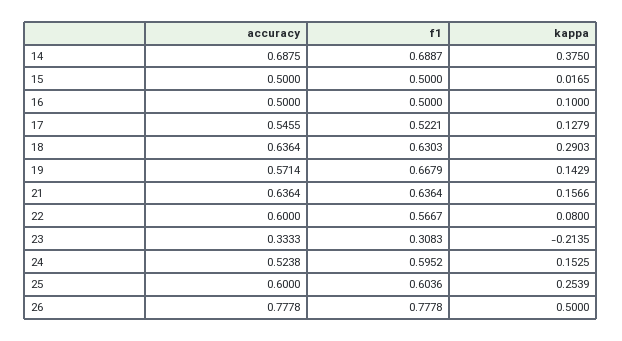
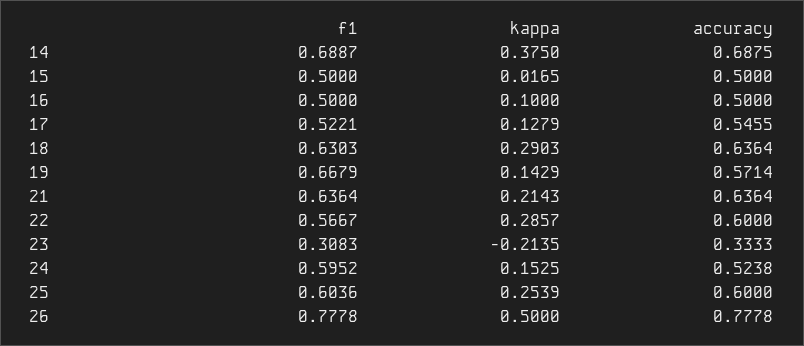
kappa, 21: 0.1566 -> 0.2143
kappa, 22: 0.08 -> 0.2857

